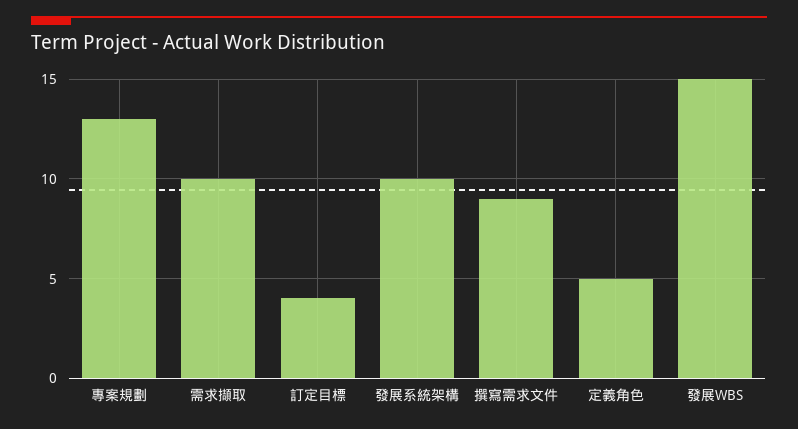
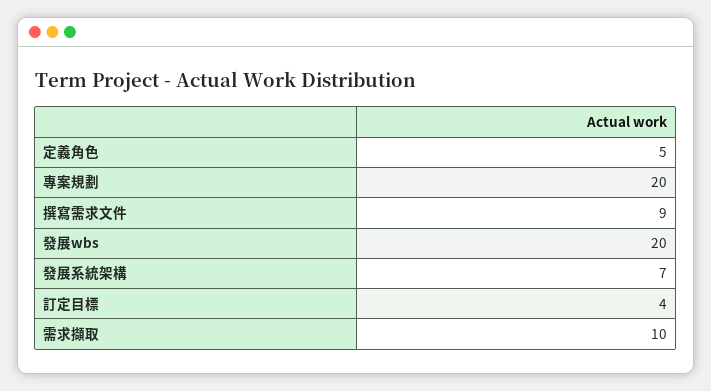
專案規劃: 13 -> 20
發展系統架構: 10 -> 7
發展WBS: 15 -> 20

